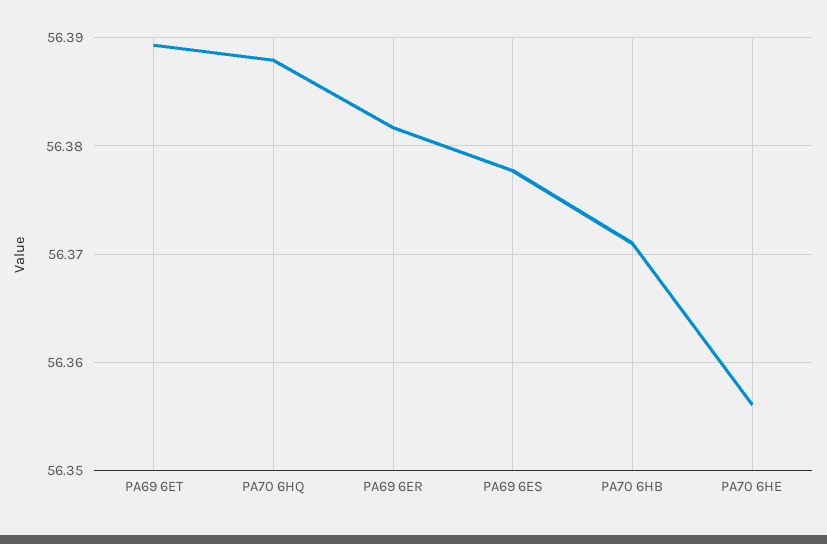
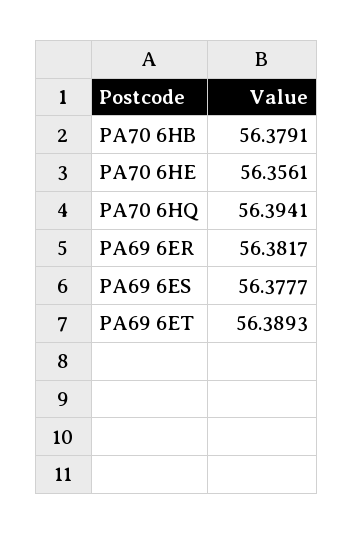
PA70 6HQ: 56.388 -> 56.3941
PA70 6HB: 56.371 -> 56.3791

